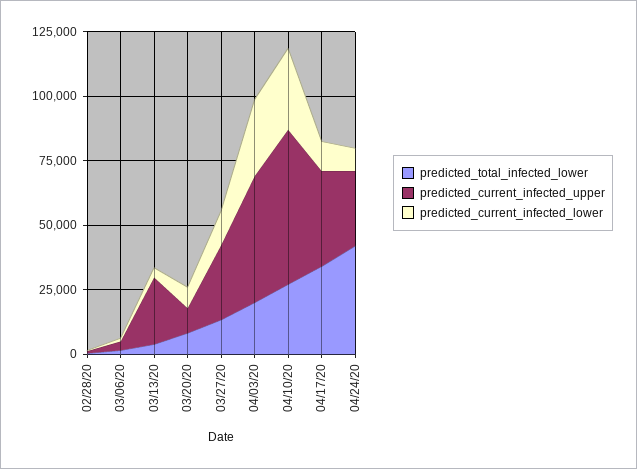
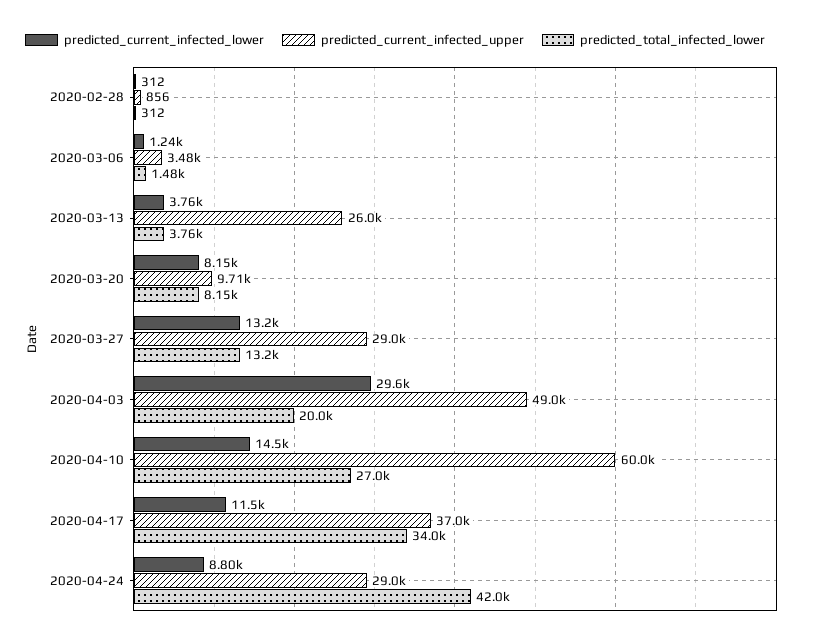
predicted_current_infected_lower, 04/10/20: 30000 -> 14500

